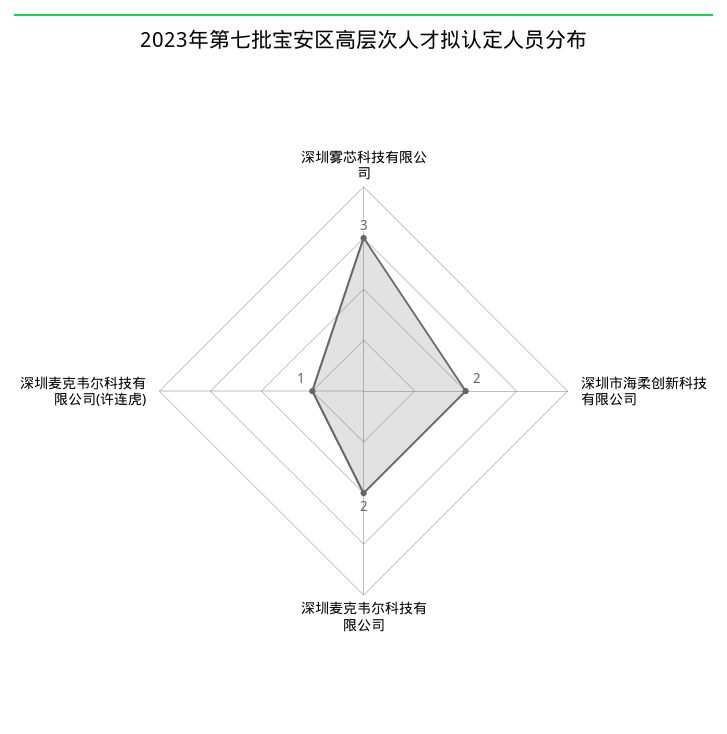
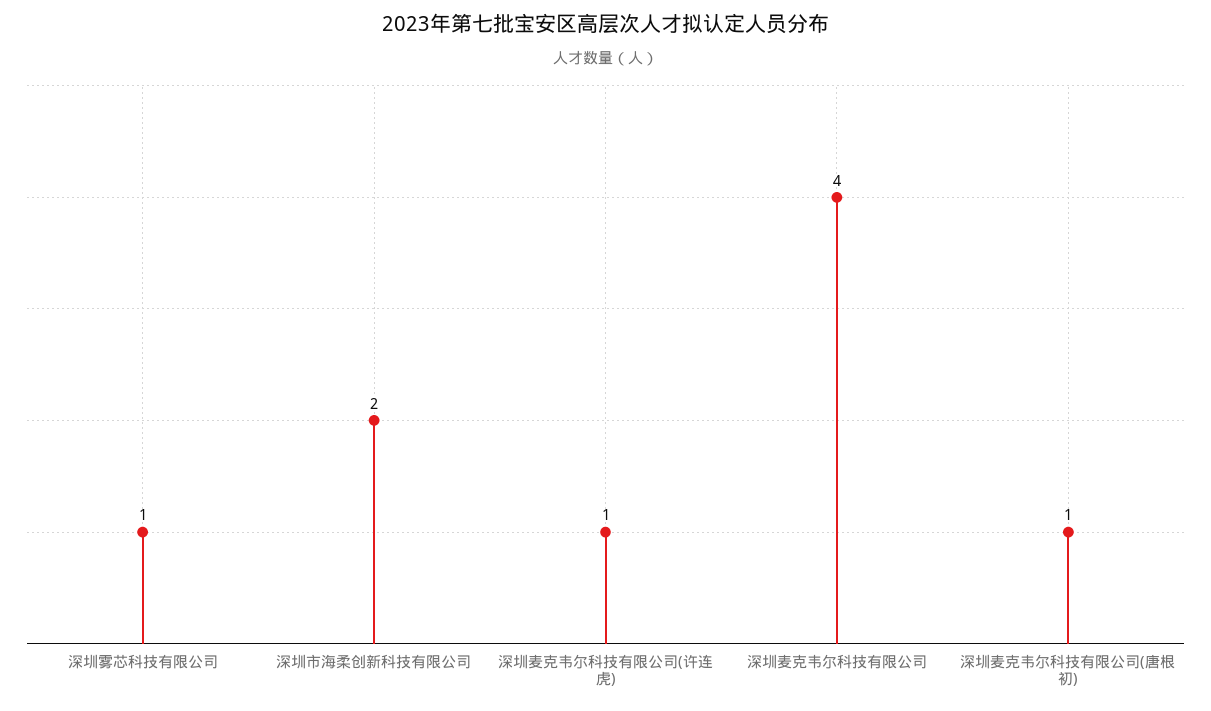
深圳雾芯科技有限公司: 3 -> 1
深圳麦克韦尔科技有限公司: 2 -> 4
深圳麦克韦尔科技有限公司(唐根初): none -> 1

